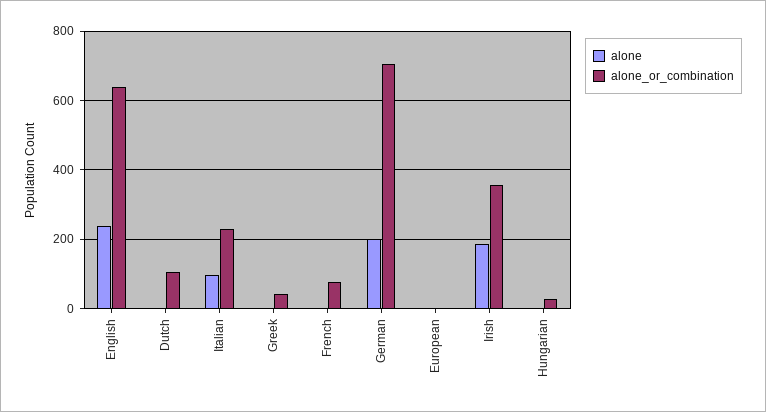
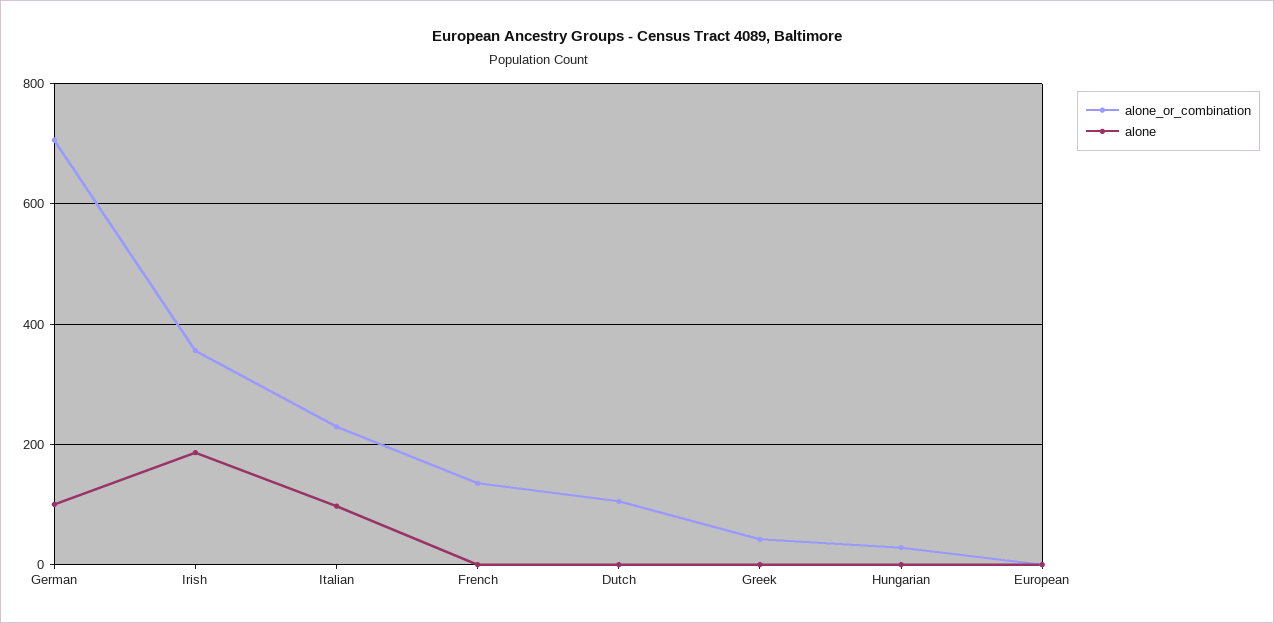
alone, English: 240 -> none
alone_or_combination, English: 640 -> none
alone_or_combination, French: 80 -> 140
alone, German: 200 -> 100

